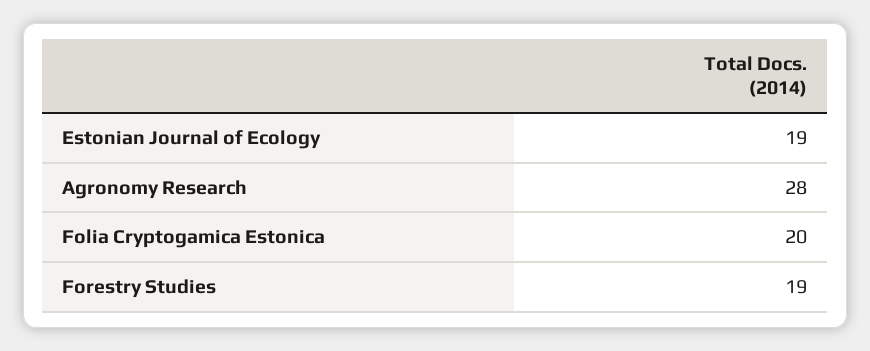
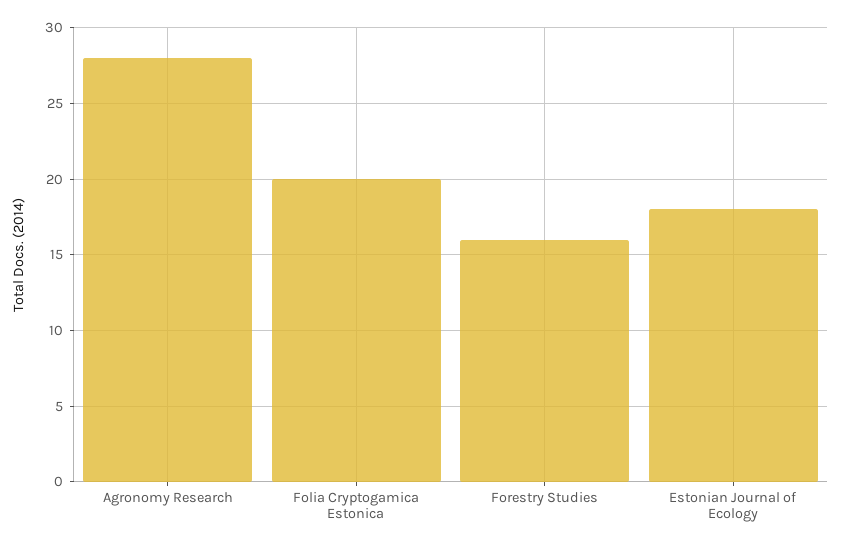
Estonian Journal of Ecology: 19 -> 18
Forestry Studies: 19 -> 16

